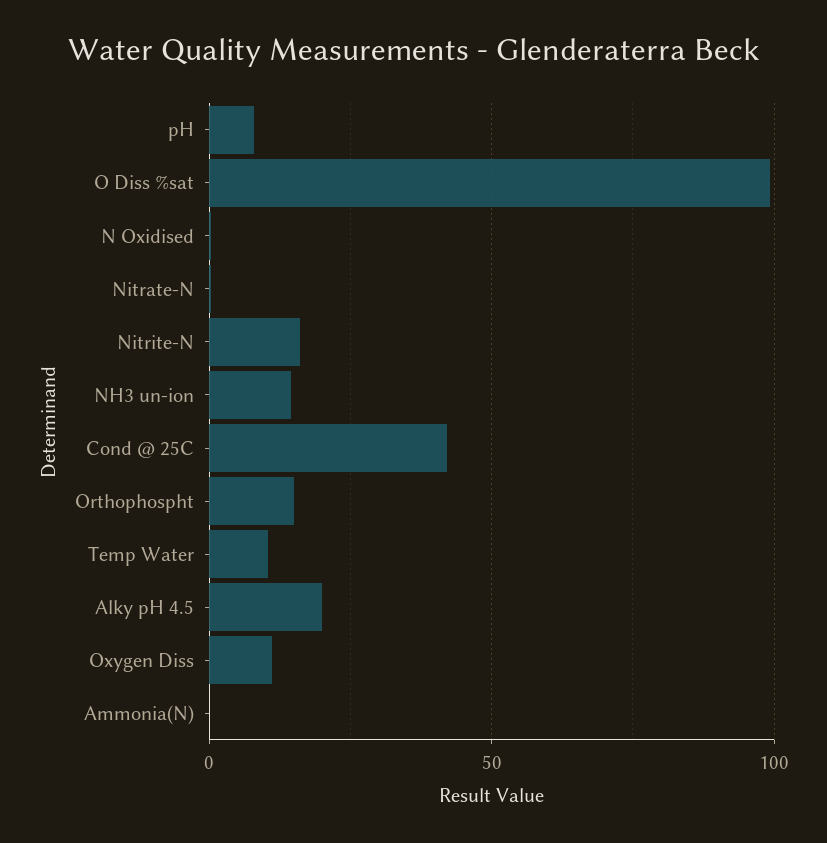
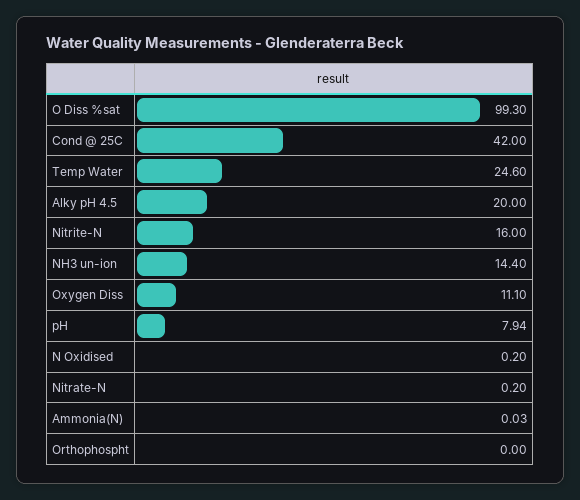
Orthophospht: 15 -> 0
Temp Water: 10 -> 24.6

